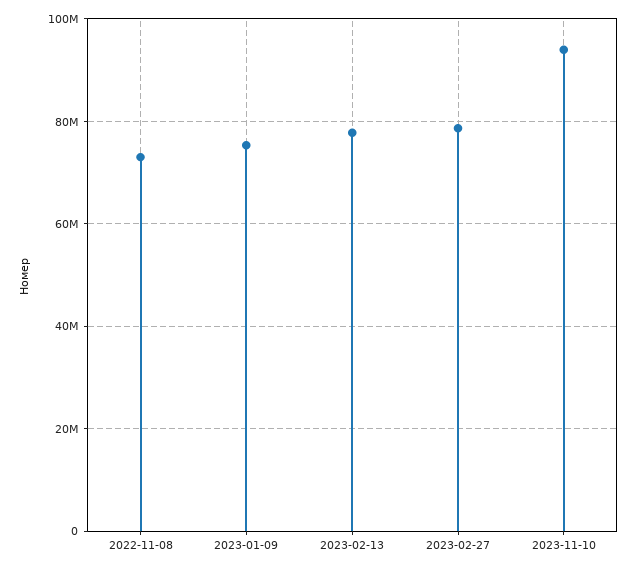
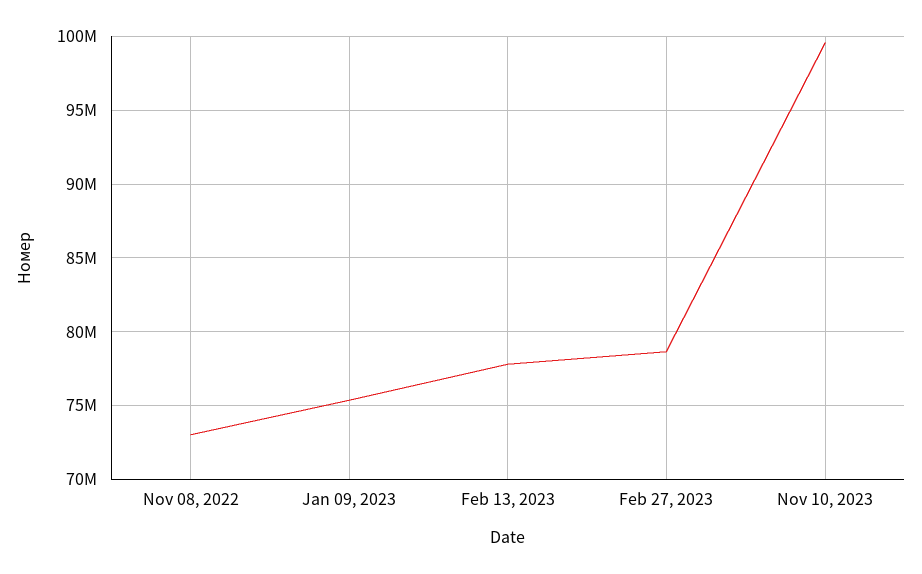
2023-11-10: 94000000 -> 99500000

